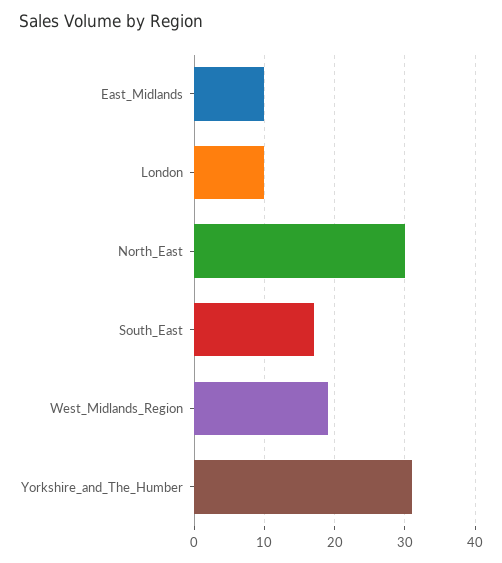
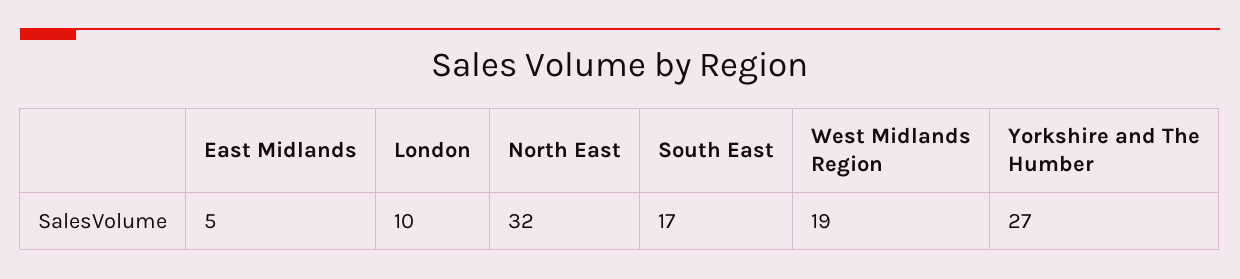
East_Midlands: 10 -> 5
North_East: 30 -> 32
Yorkshire_and_The_Humber: 31 -> 27

